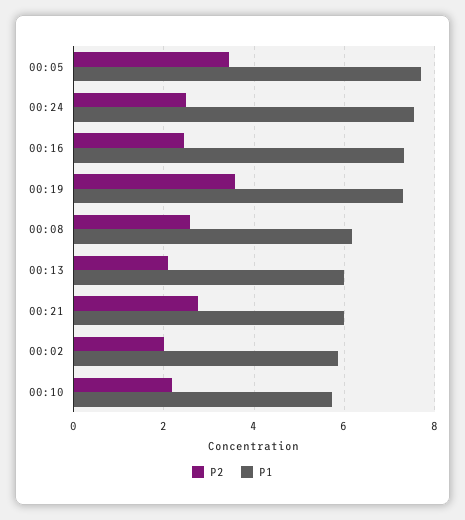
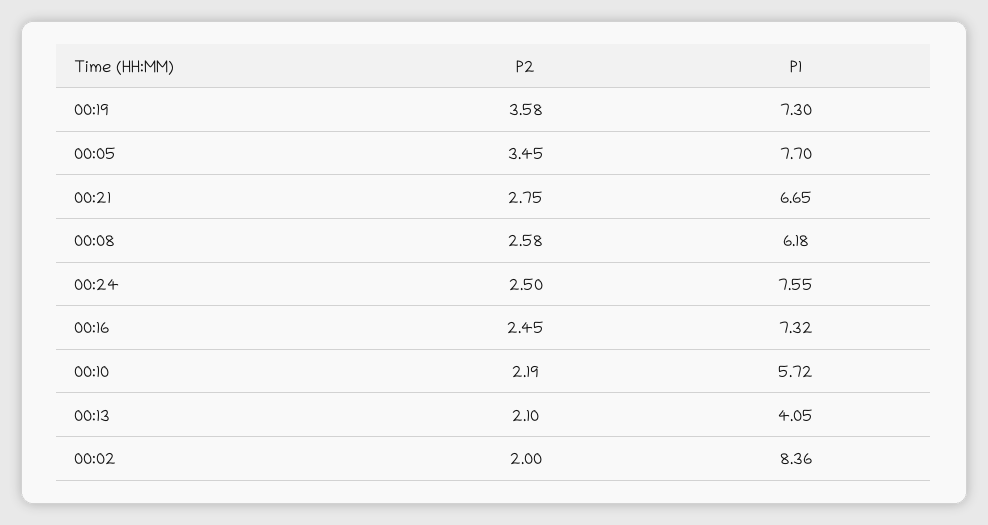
P1, 00:13: 6 -> 4.05
P1, 00:21: 6 -> 6.65
P1, 00:02: 5.8 -> 8.36

